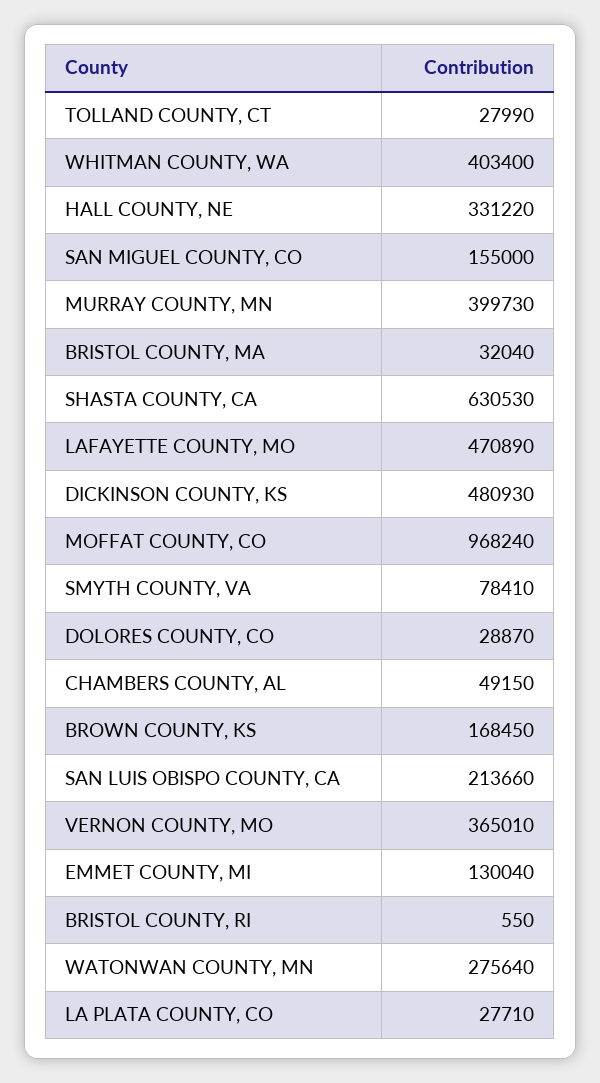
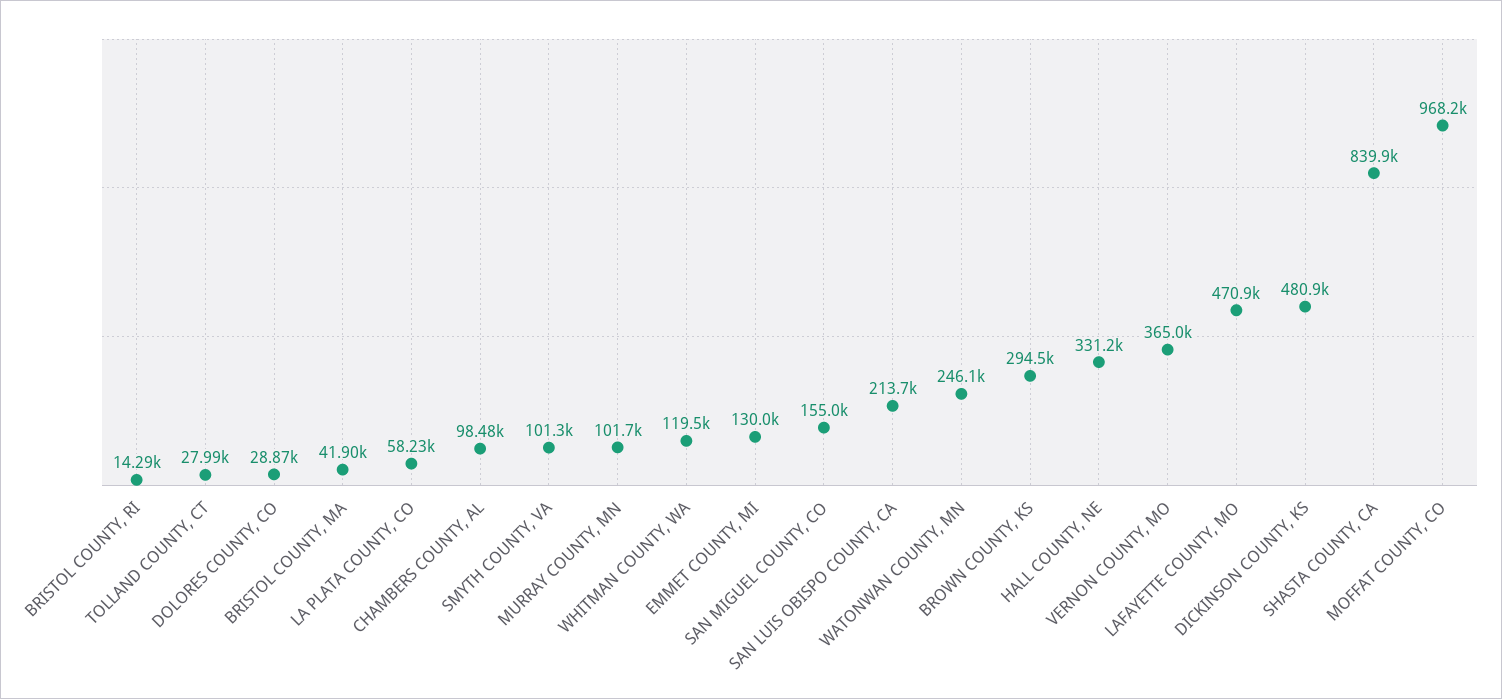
WHITMAN COUNTY, WA: 403400 -> 119500
MURRAY COUNTY, MN: 399730 -> 101700
BRISTOL COUNTY, MA: 32040 -> 41900
SHASTA COUNTY, CA: 630530 -> 839900
SMYTH COUNTY, VA: 78410 -> 101300
CHAMBERS COUNTY, AL: 49150 -> 98480
BROWN COUNTY, KS: 168450 -> 294500
BRISTOL COUNTY, RI: 550 -> 14290
WATONWAN COUNTY, MN: 275640 -> 246100
LA PLATA COUNTY, CO: 27710 -> 58230

